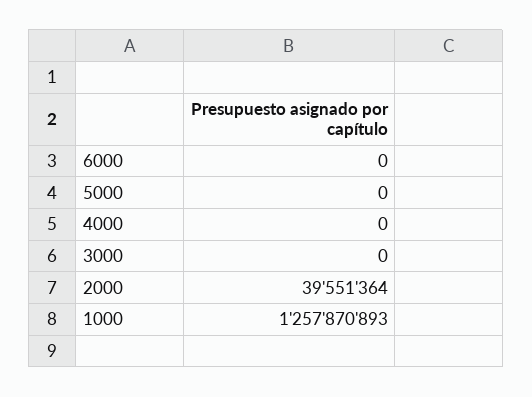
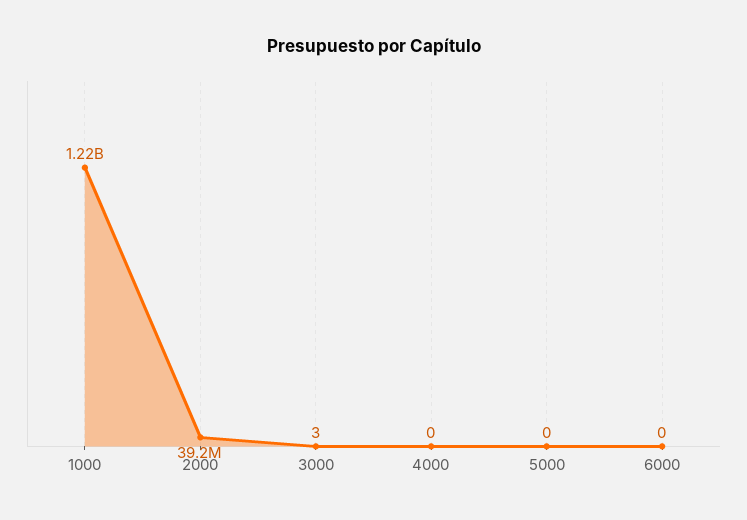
3000: 0 -> 3
2000: 39551364 -> 39200000
1000: 1257870893 -> 1220000000

